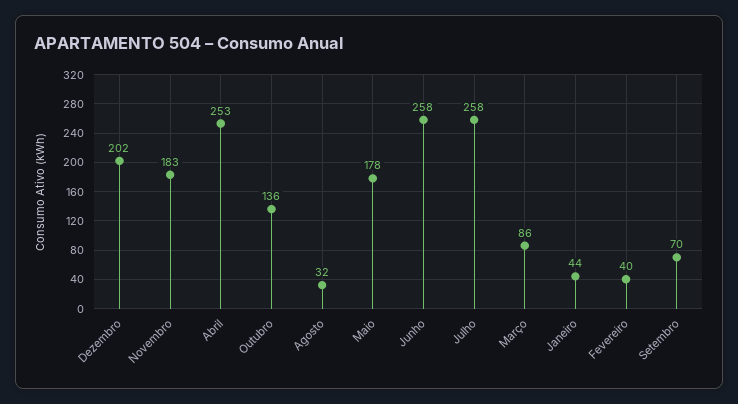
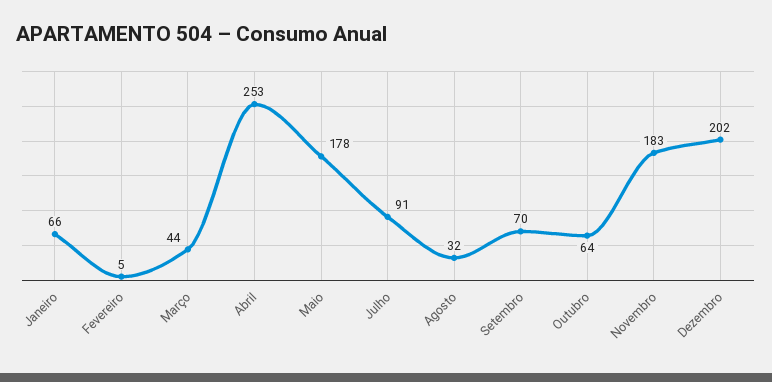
Outubro: 136 -> 64
Junho: 258 -> none
Julho: 258 -> 91
Março: 86 -> 44
Janeiro: 44 -> 66
Fevereiro: 40 -> 5

